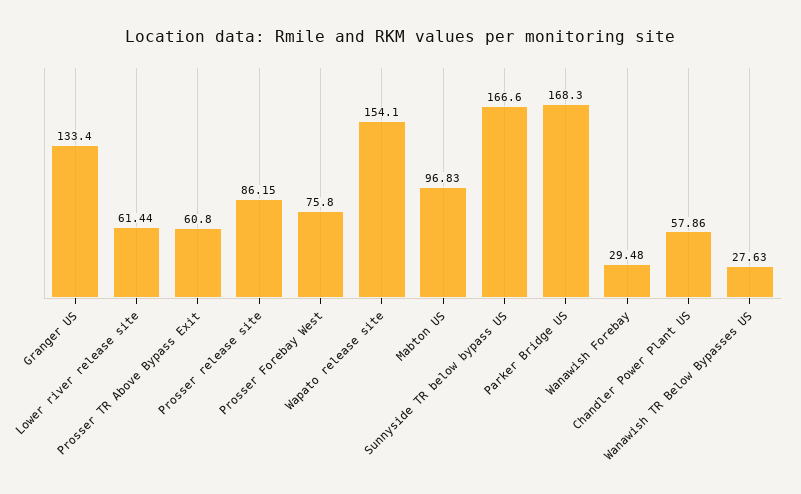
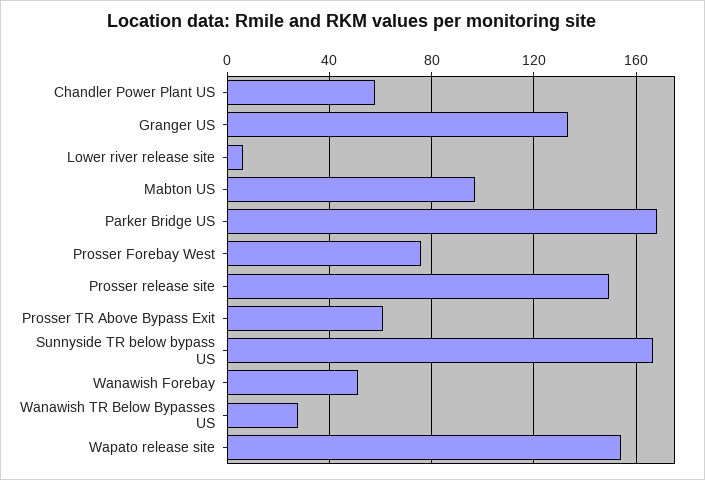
Lower river release site: 61.44 -> 5
Prosser release site: 86.15 -> 150
Wanawish Forebay: 29.48 -> 50

